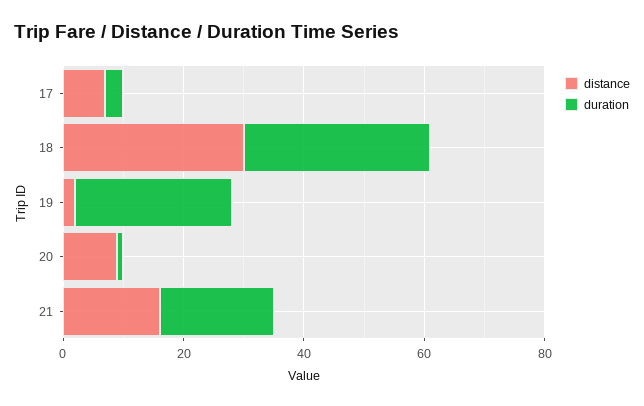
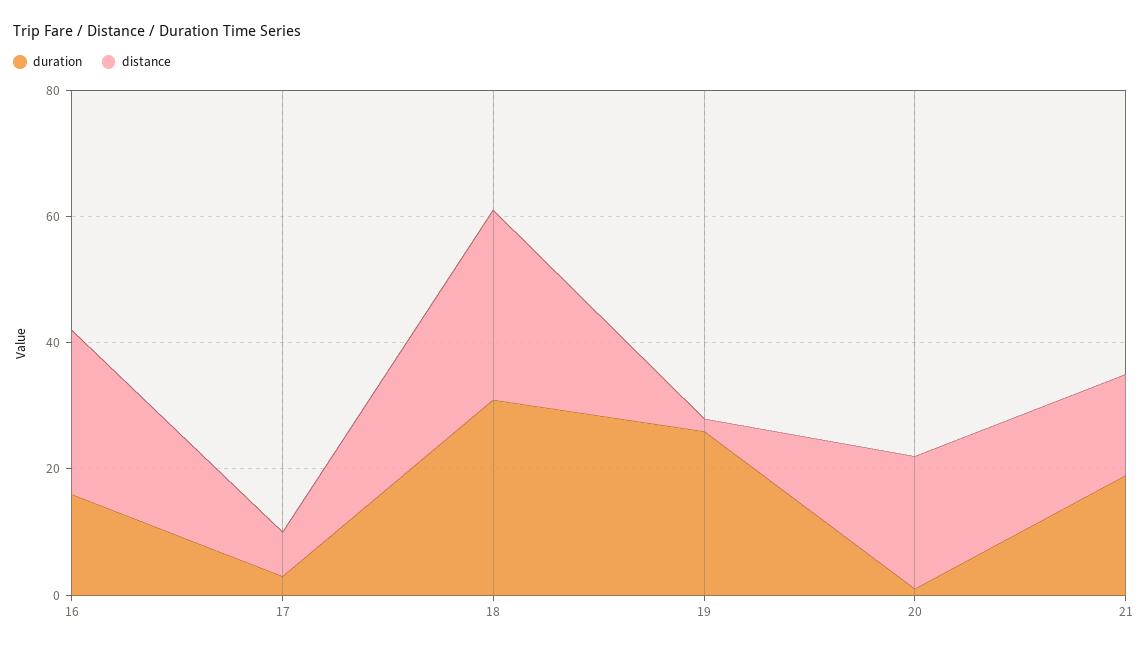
distance, 20: 10 -> 20
duration, 16: none -> 15
distance, 16: none -> 25

